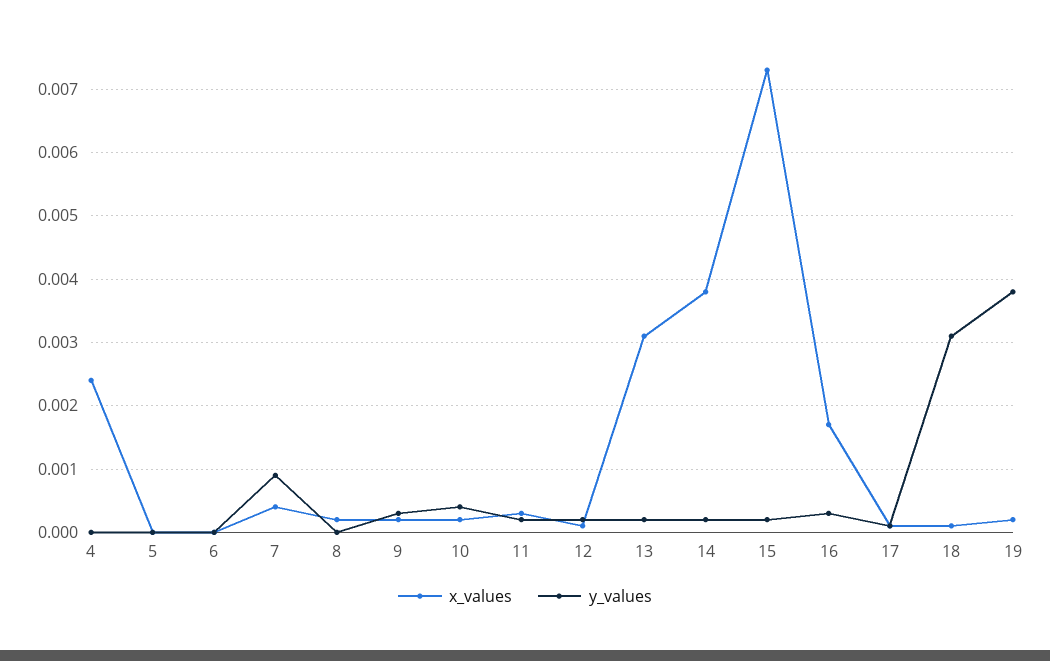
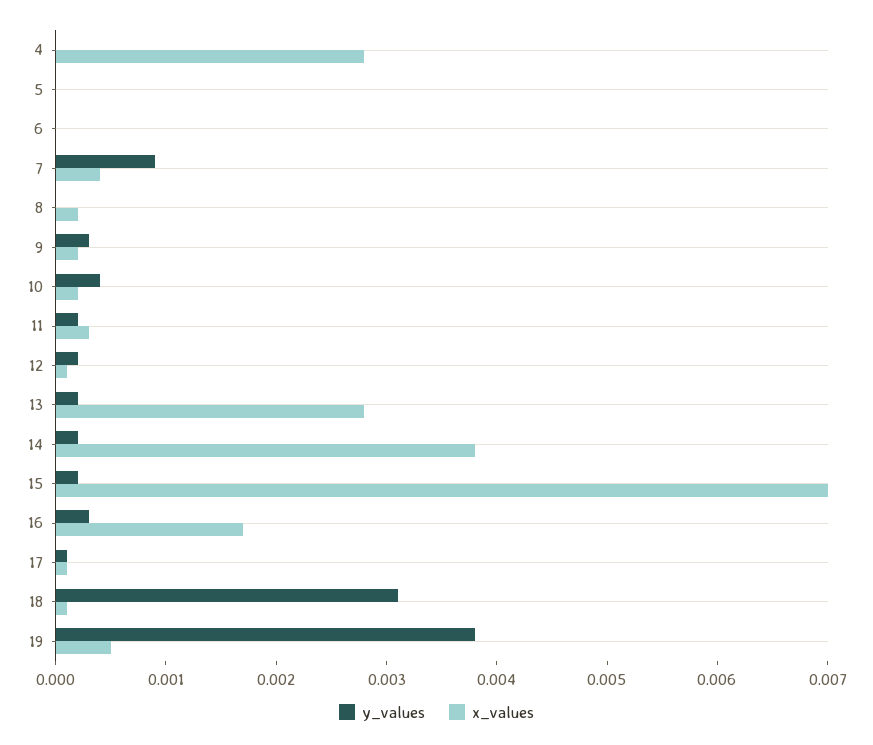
x_values, 4: 0.0024 -> 0.0028
x_values, 13: 0.0031 -> 0.0028
x_values, 15: 0.0073 -> 0.007
x_values, 19: 0.0002 -> 0.0005

